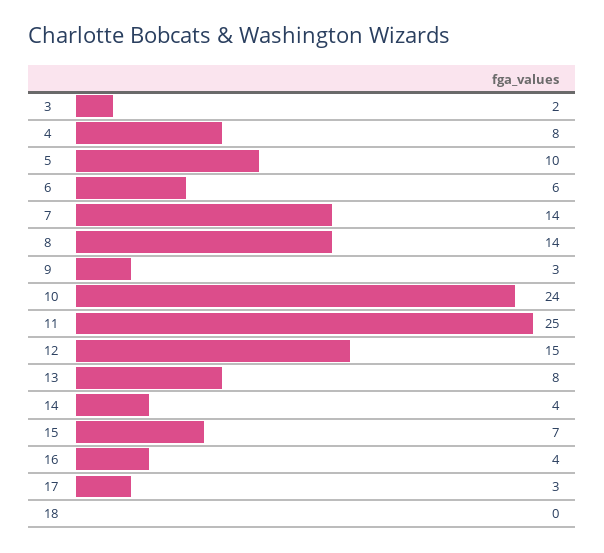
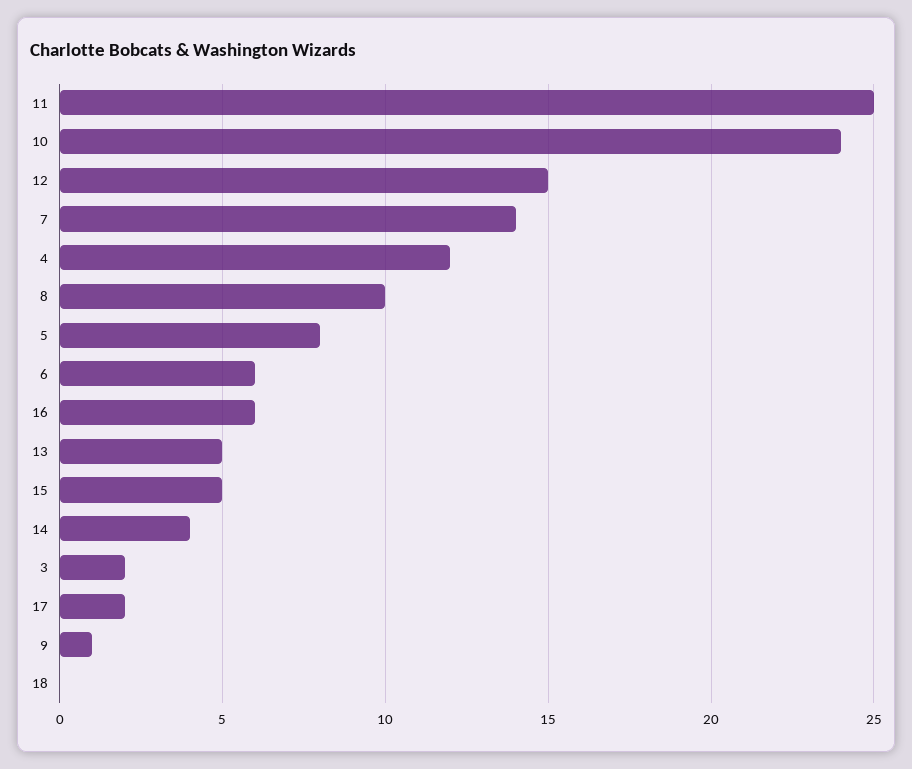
4: 8 -> 12
5: 10 -> 8
8: 14 -> 10
9: 3 -> 1
13: 8 -> 5
15: 7 -> 5
16: 4 -> 6
17: 3 -> 2

